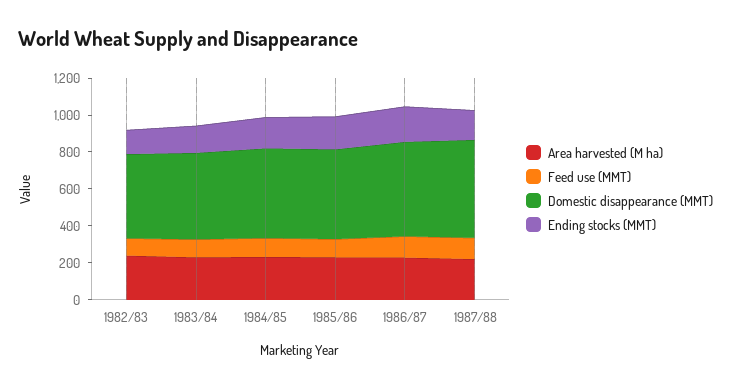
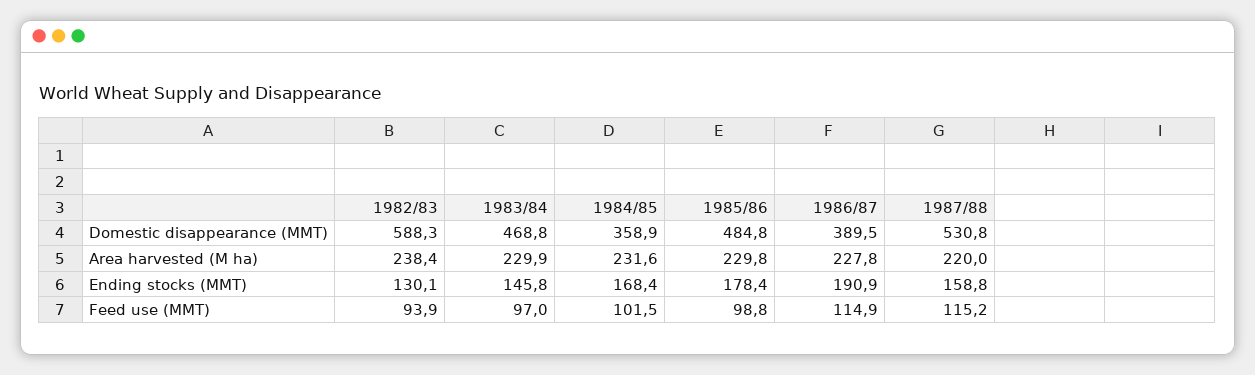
Domestic disappearance (MMT), 1982/83: 450 -> 588.3
Domestic disappearance (MMT), 1984/85: 500 -> 358.9
Domestic disappearance (MMT), 1986/87: 500 -> 389.5

